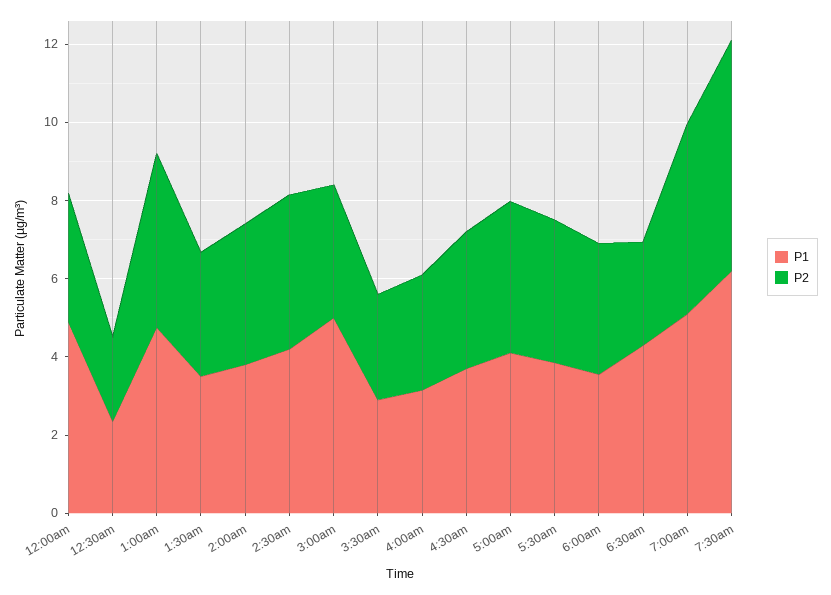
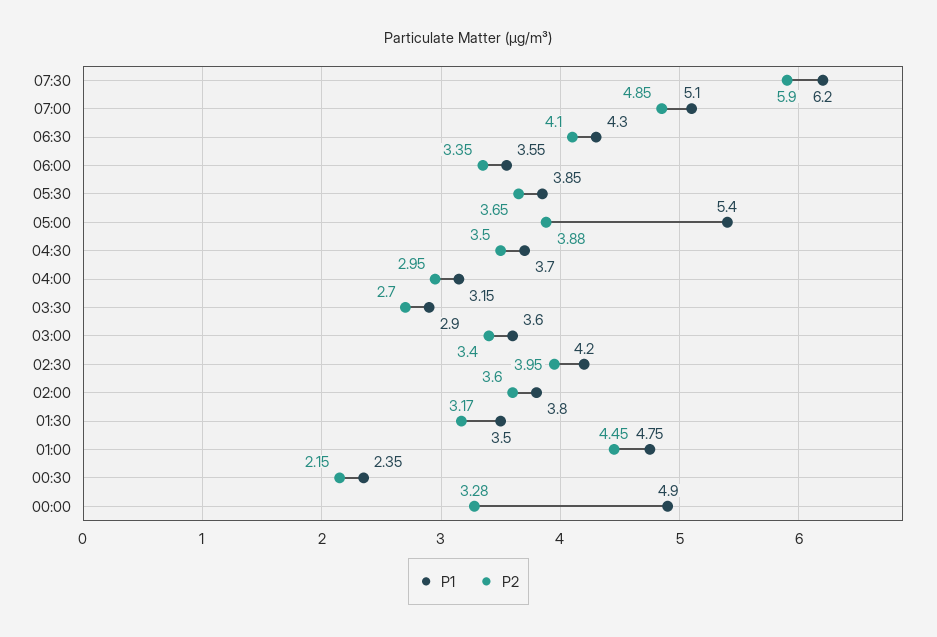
P1, 3:00am: 5 -> 3.6
P1, 5:00am: 4 -> 5.4
P2, 6:30am: 2.5 -> 4.1

